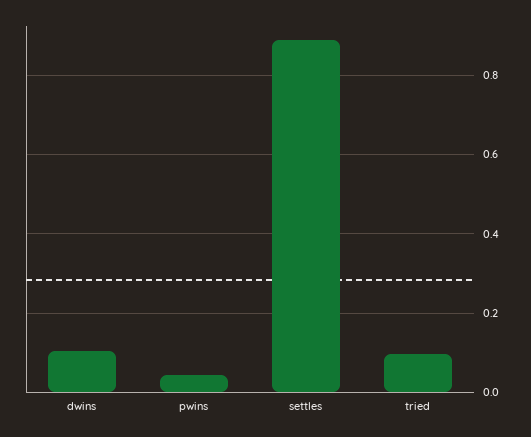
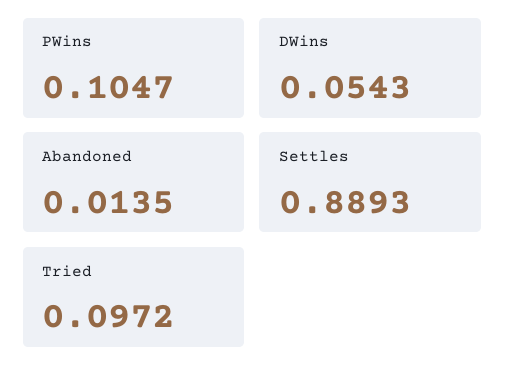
dwins: 0.1 -> 0.0543
pwins: 0.04 -> 0.1047
Abandoned: none -> 0.0135

